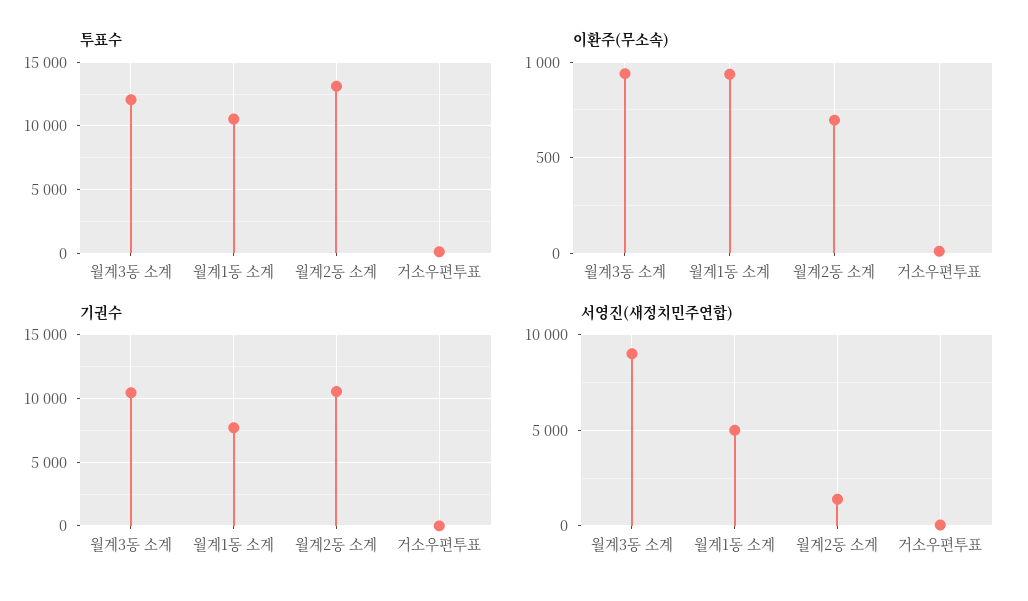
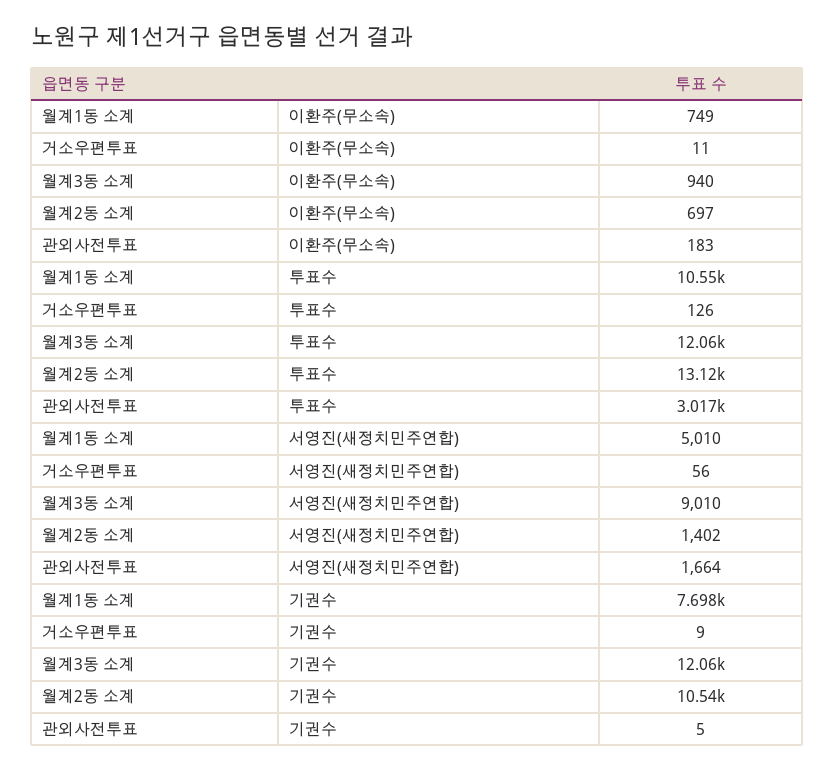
이환주(무소속), 월계1동 소계: 950 -> 749
기권수, 월계3동 소계: 10500 -> 12060
이환주(무소속), 관외사전투표: none -> 183
투표수, 관외사전투표: none -> 3017
서영진(새정치민주연합), 관외사전투표: none -> 1664
기권수, 관외사전투표: none -> 5

